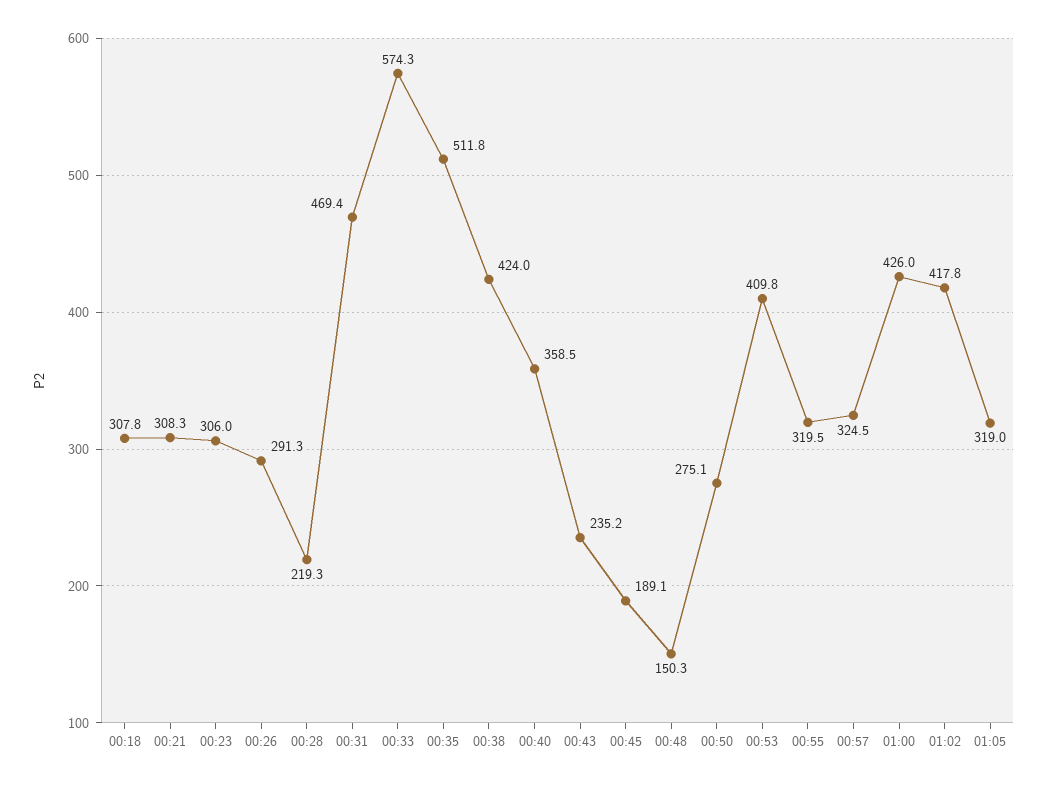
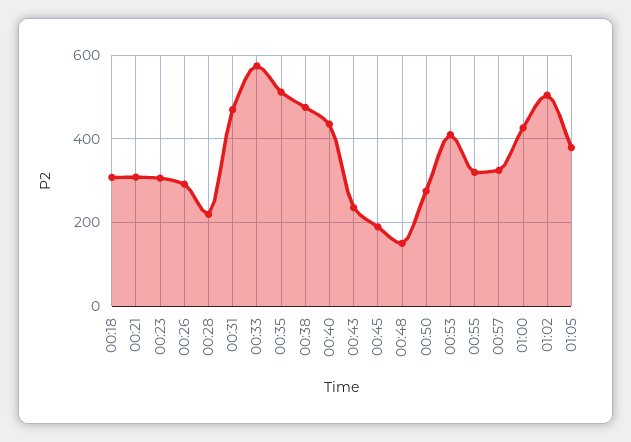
00:38: 424 -> 480
00:40: 358.5 -> 440
01:02: 417.8 -> 500
01:05: 319 -> 380

